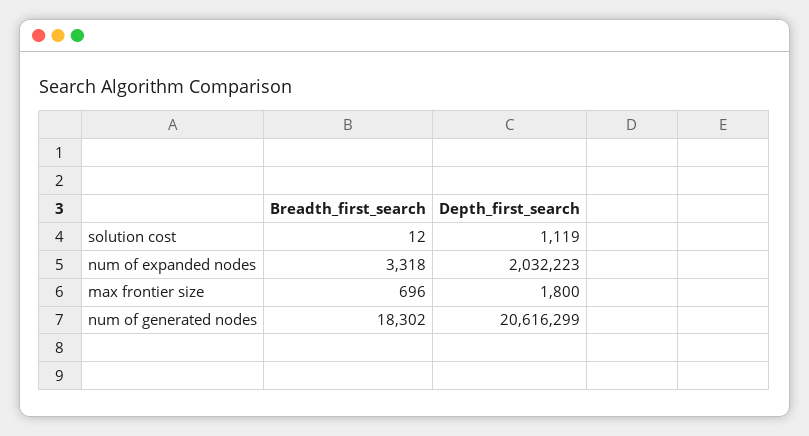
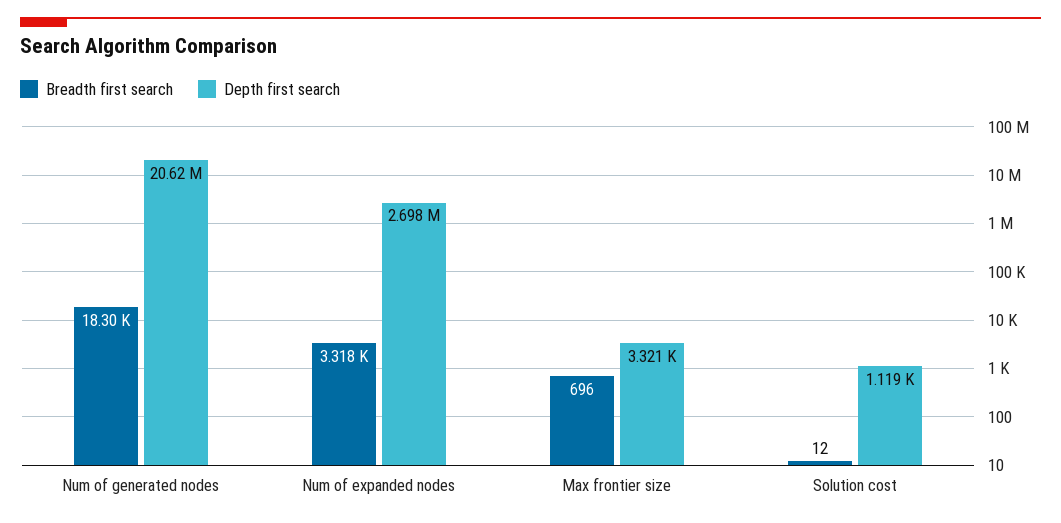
Depth_first_search, num of expanded nodes: 2032223 -> 2698000
Depth_first_search, max frontier size: 1800 -> 3321

